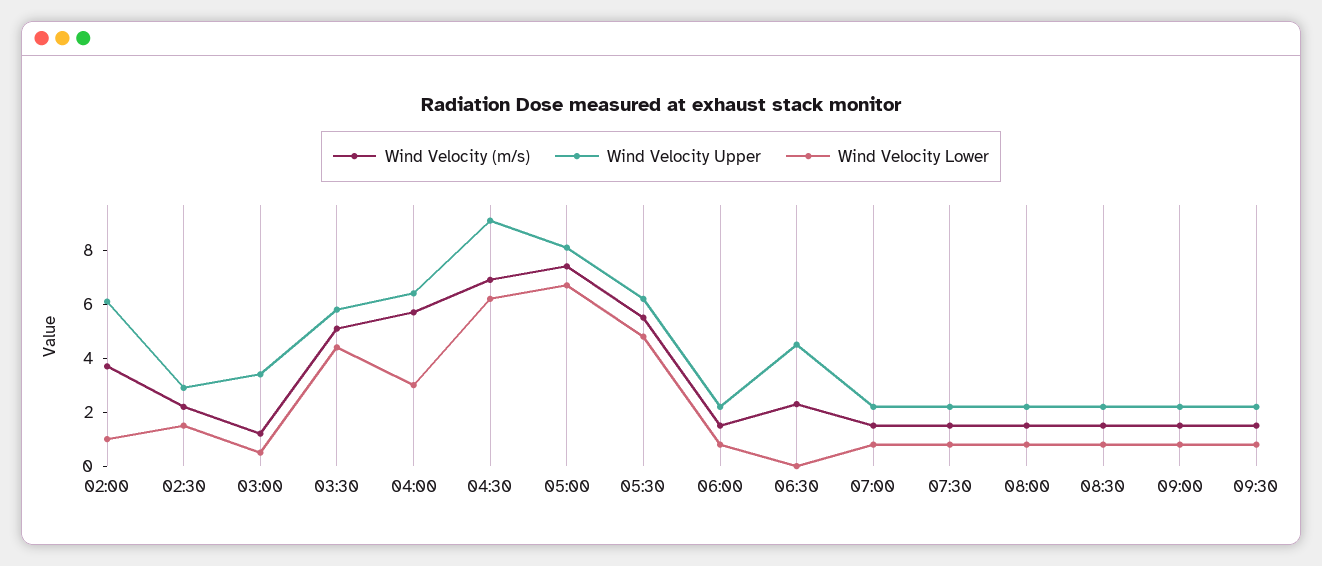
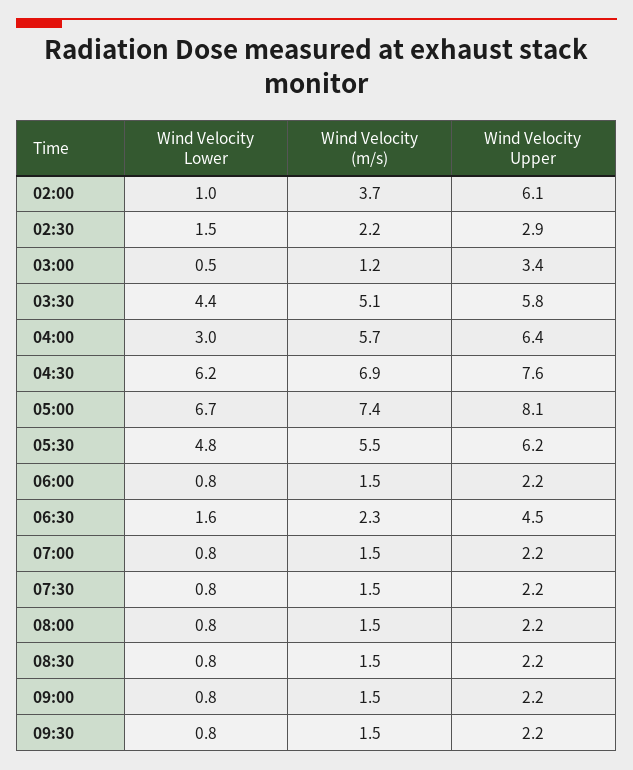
Wind Velocity Upper, 04:30: 9 -> 7.6
Wind Velocity Lower, 06:30: 0 -> 1.6

